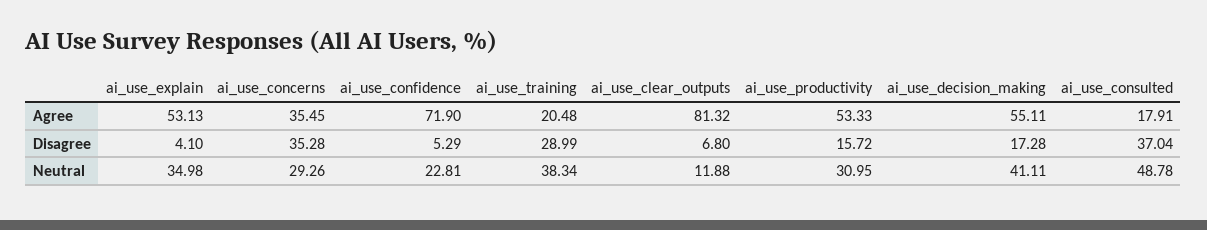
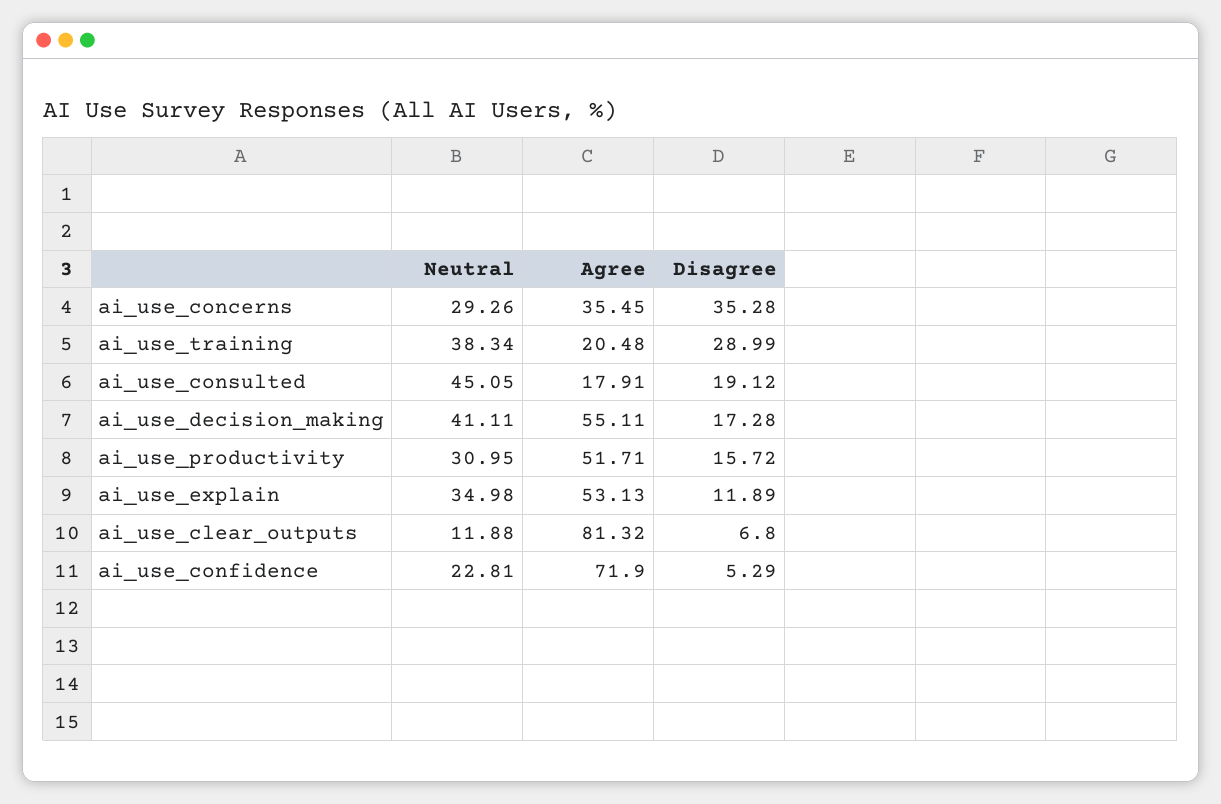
ai_use_productivity, Agree: 53.33 -> 51.71
ai_use_explain, Disagree: 4.1 -> 11.89
ai_use_consulted, Disagree: 37.04 -> 19.12
ai_use_consulted, Neutral: 48.78 -> 45.05

